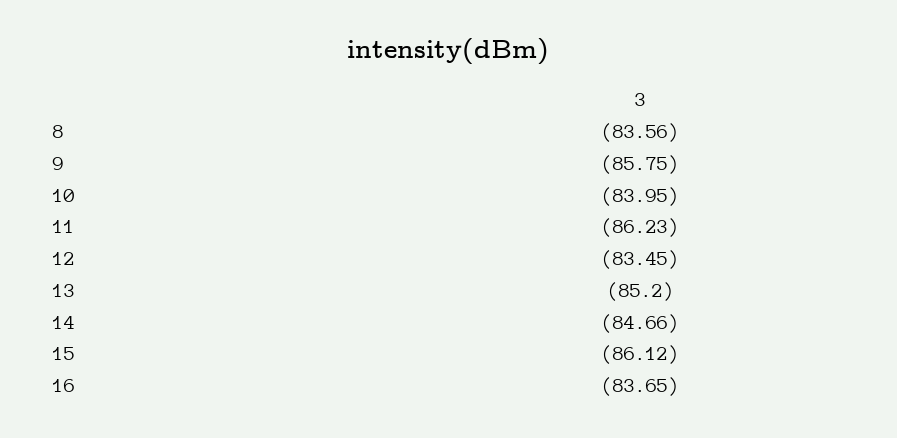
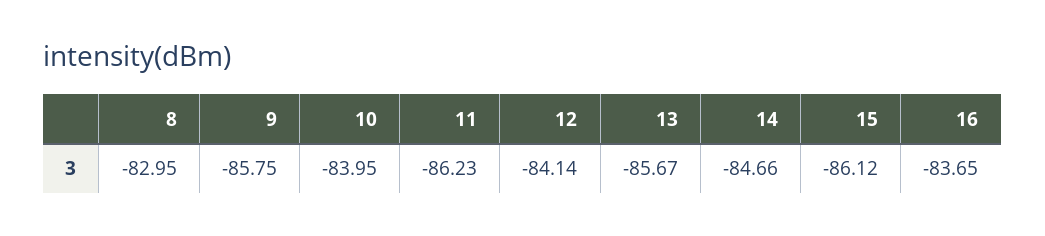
8: -83.56 -> -82.95
12: -83.45 -> -84.14
13: -85.2 -> -85.67

